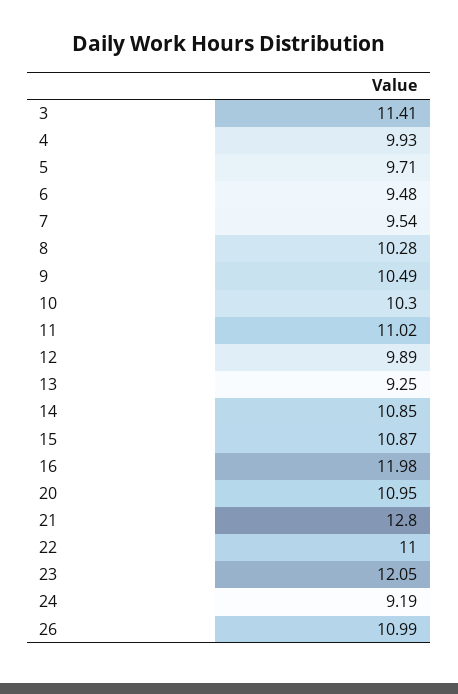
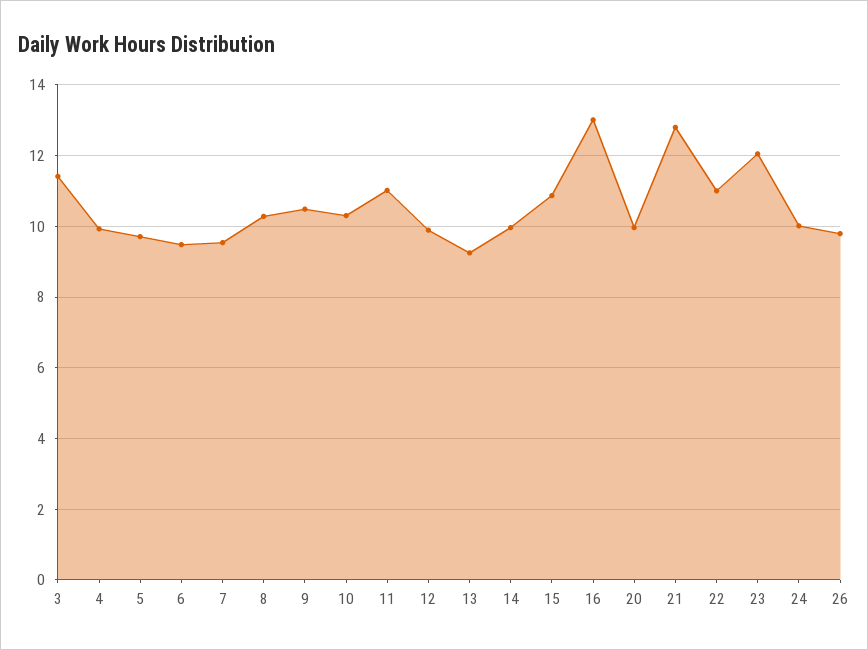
14: 10.85 -> 10
16: 11.98 -> 13
20: 10.95 -> 10
24: 9.19 -> 10
26: 10.99 -> 9.8

